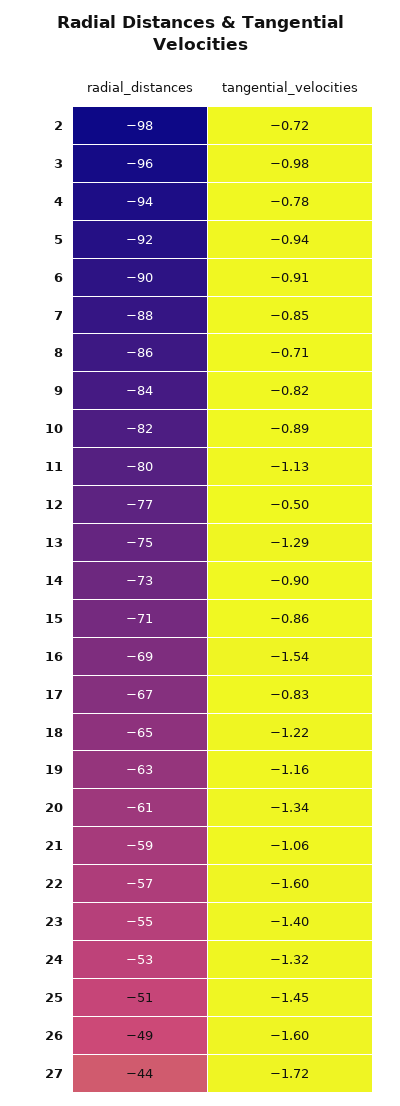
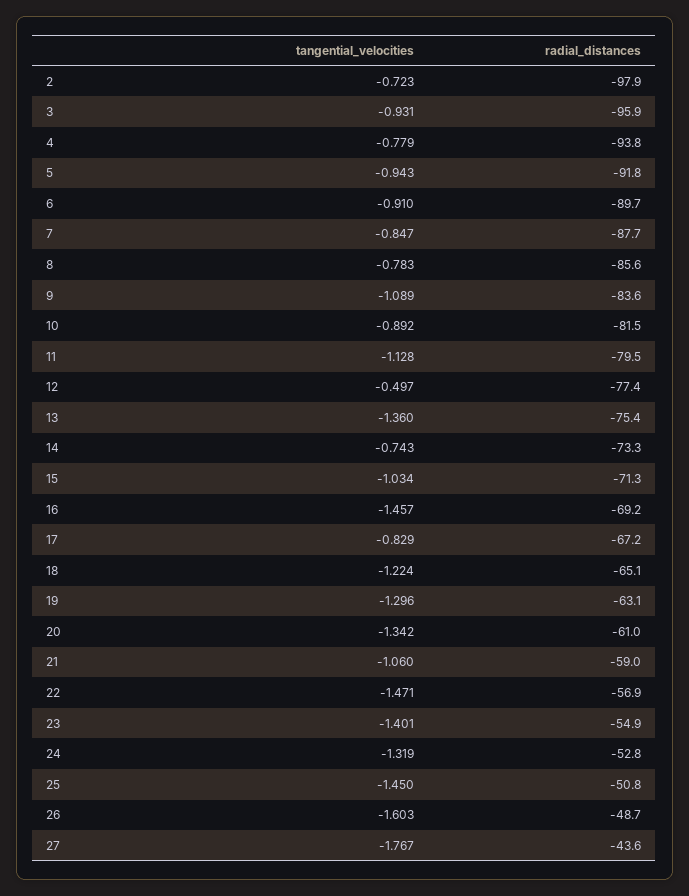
tangential_velocities, 3: -0.98 -> -0.931
tangential_velocities, 8: -0.71 -> -0.783
tangential_velocities, 9: -0.82 -> -1.089
tangential_velocities, 13: -1.29 -> -1.36
tangential_velocities, 14: -0.9 -> -0.743
tangential_velocities, 15: -0.86 -> -1.034
tangential_velocities, 16: -1.54 -> -1.457
tangential_velocities, 19: -1.16 -> -1.296
tangential_velocities, 22: -1.6 -> -1.471
tangential_velocities, 27: -1.72 -> -1.767

